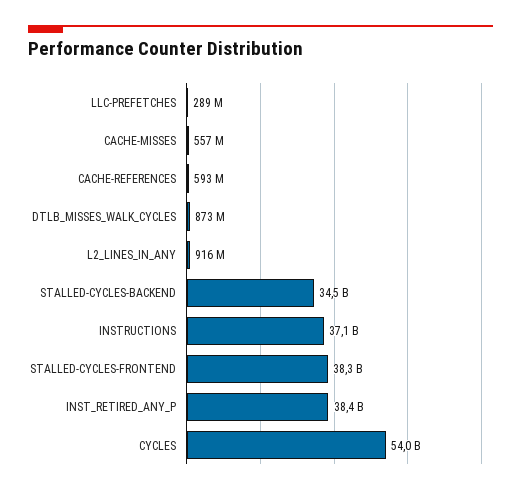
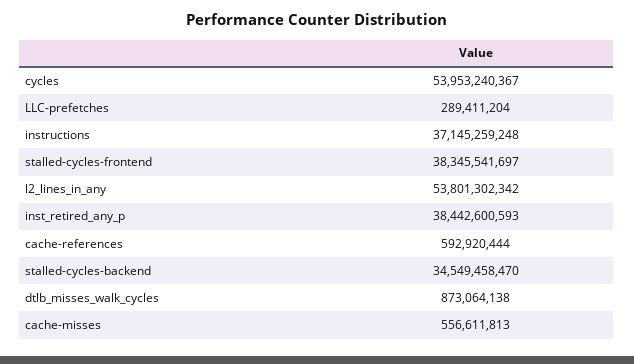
L2_LINES_IN_ANY: 916000000 -> 53801302342

